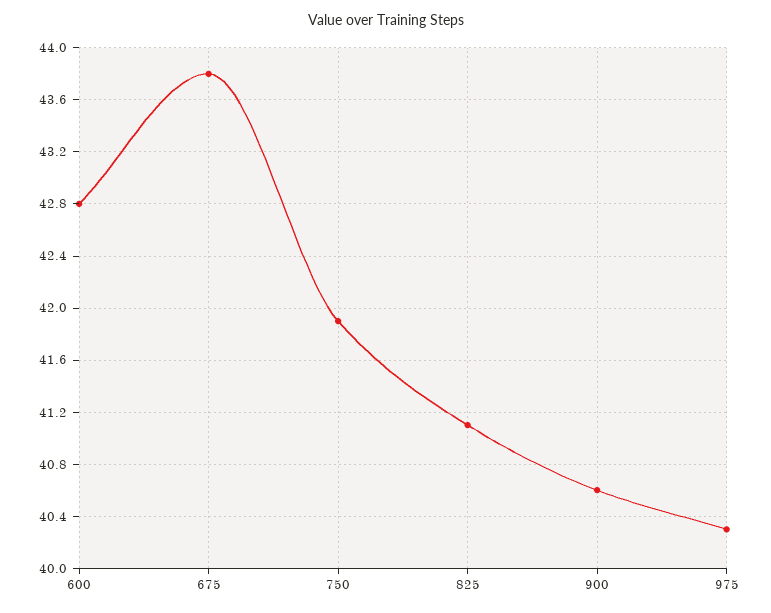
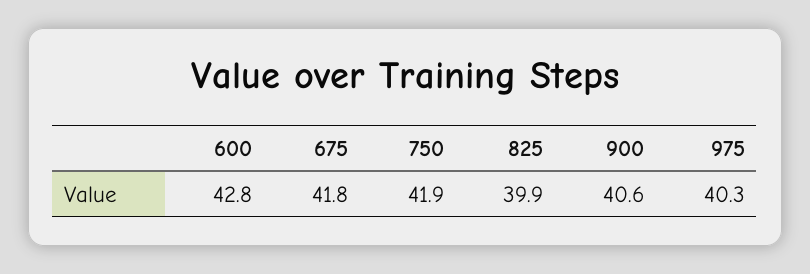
675: 43.8 -> 41.8
825: 41.1 -> 39.9

